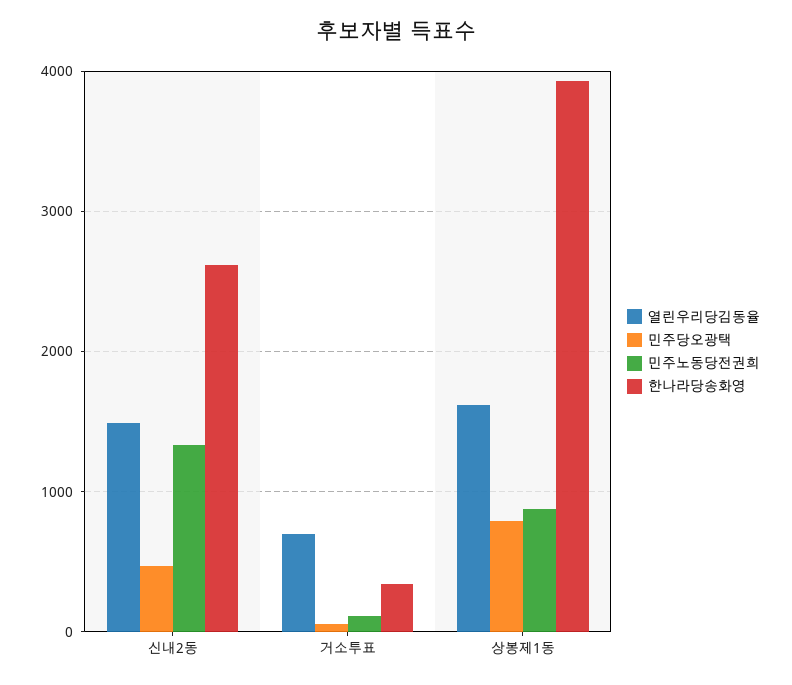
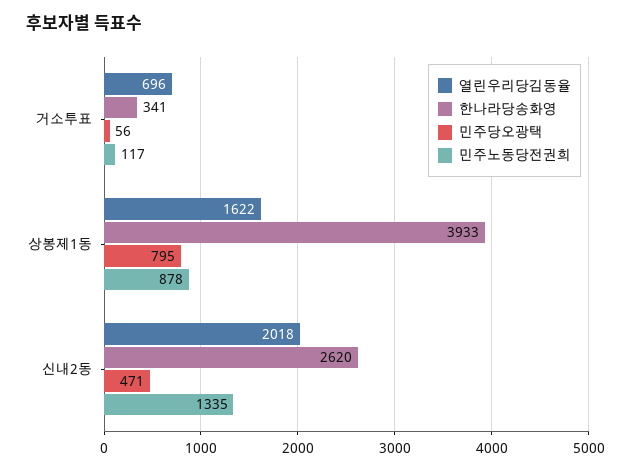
열린우리당김동율, 신내2동: 1500 -> 2018

